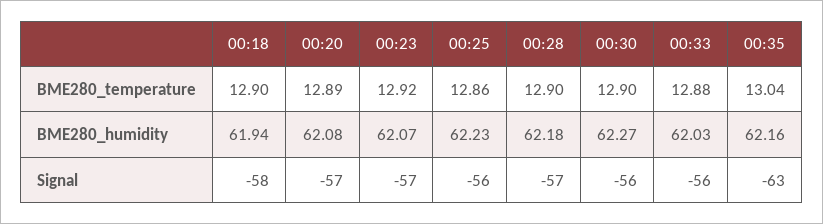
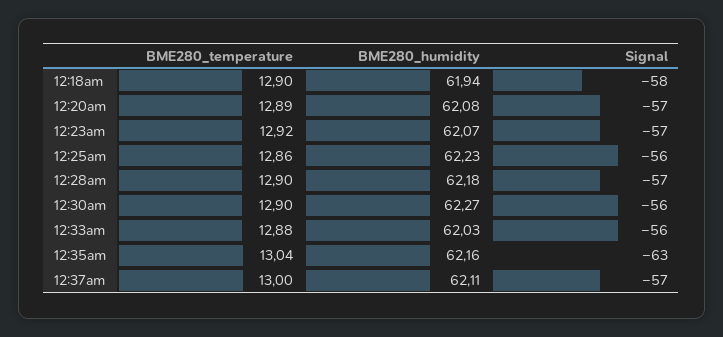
12:37am, BME280_temperature: none -> 13
12:37am, BME280_humidity: none -> 62.11
12:37am, Signal: none -> -57

